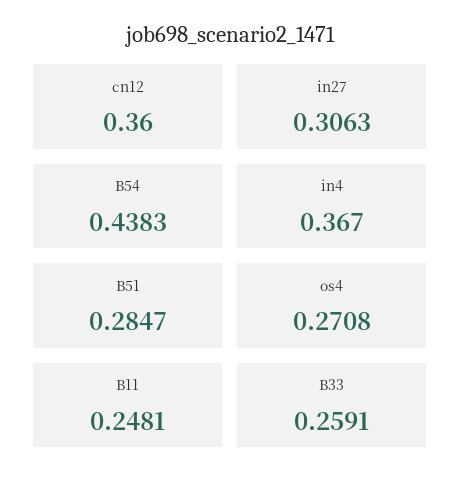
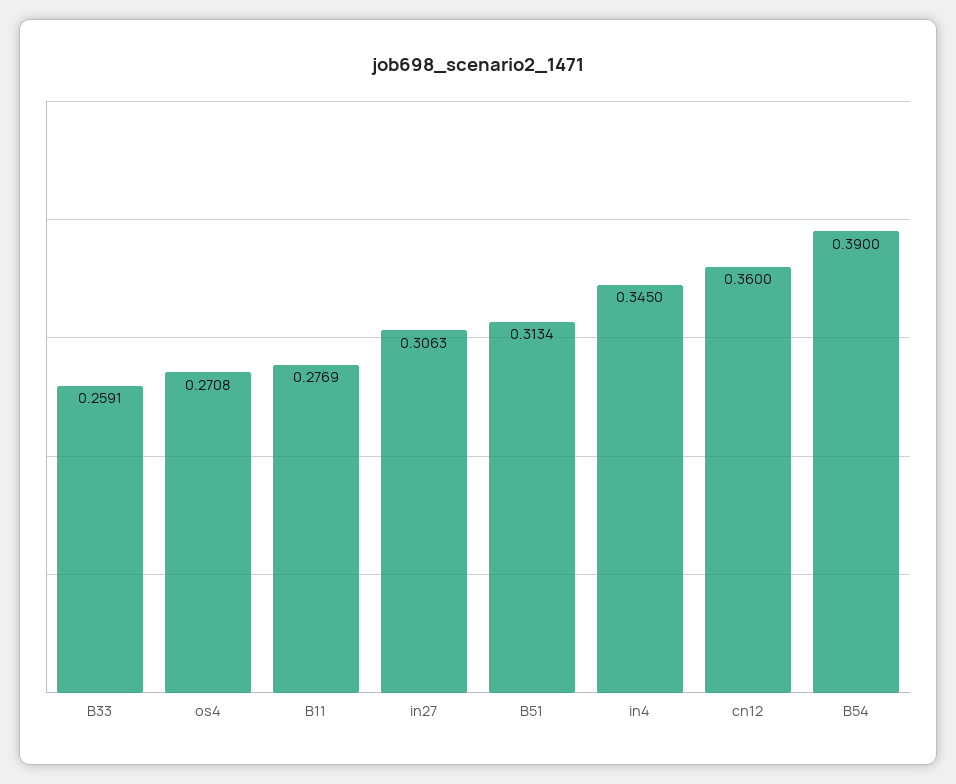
B54: 0.4383 -> 0.39
in4: 0.367 -> 0.345
B51: 0.2847 -> 0.3134
B11: 0.2481 -> 0.2769

